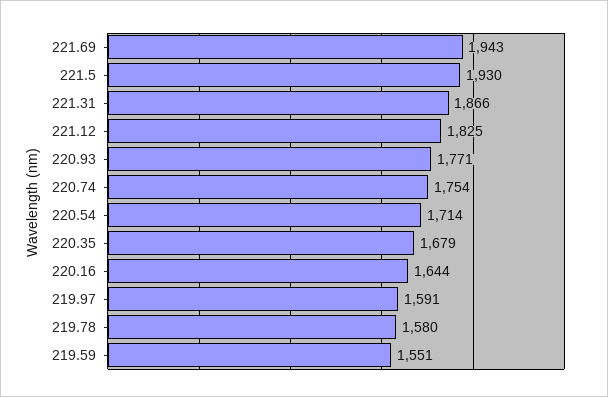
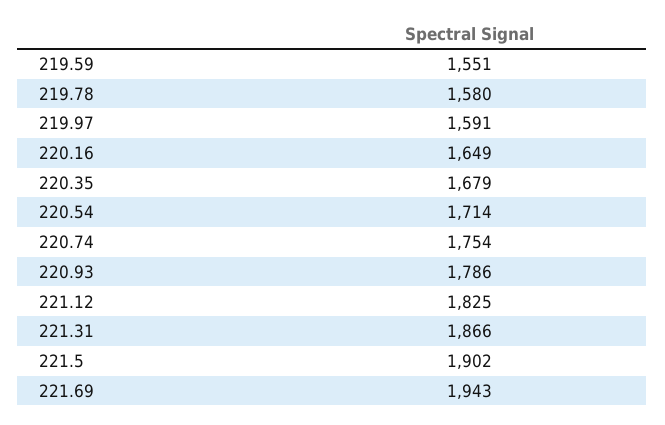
221.5: 1930 -> 1902
220.93: 1771 -> 1786
220.16: 1644 -> 1649

